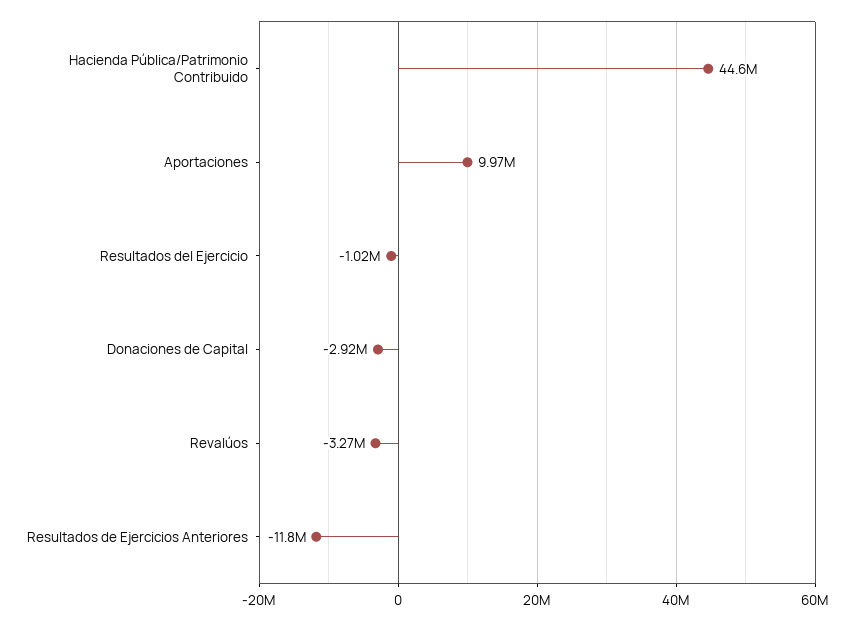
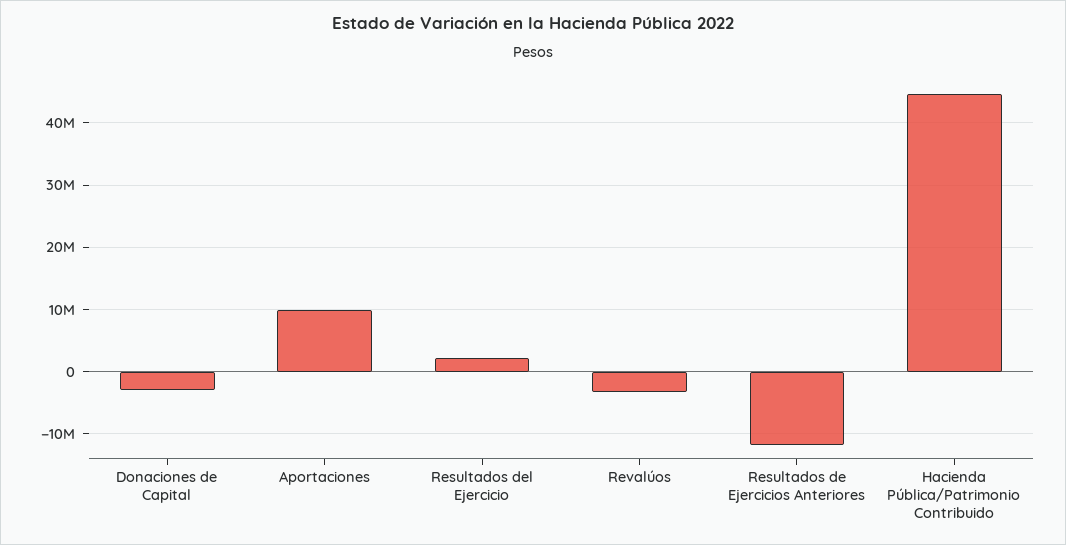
Resultados del Ejercicio: -1020000 -> 2000000

